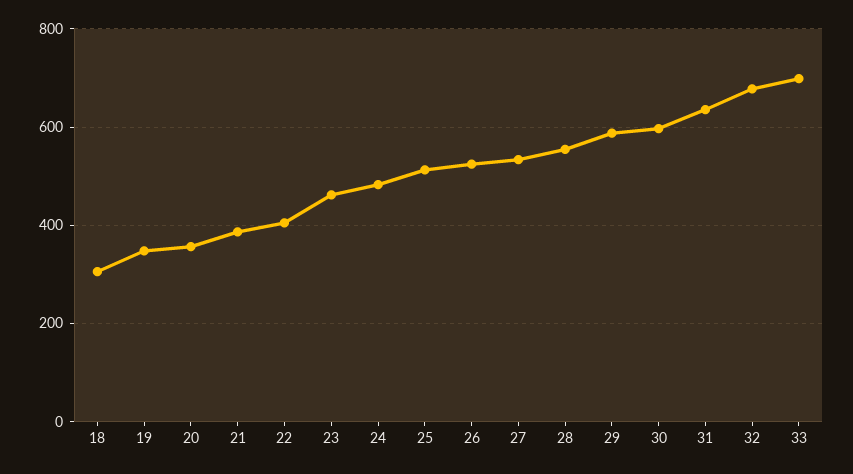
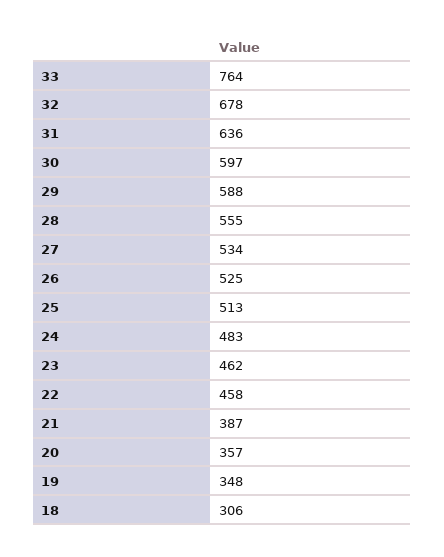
22: 400 -> 458
33: 700 -> 764

